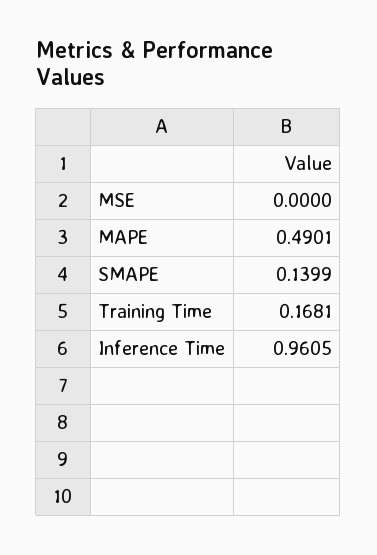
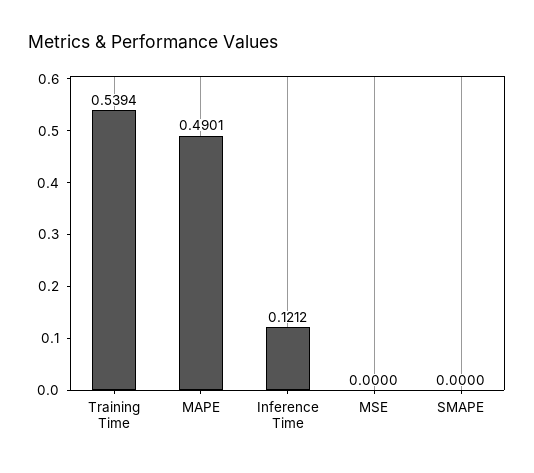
SMAPE: 0.1399 -> 0
Training Time: 0.1681 -> 0.5394
Inference Time: 0.9605 -> 0.1212

